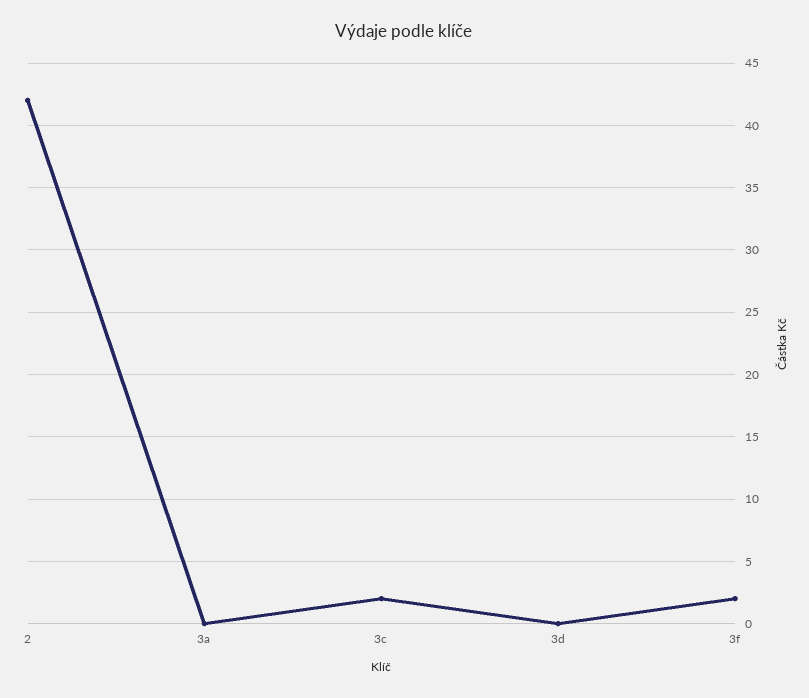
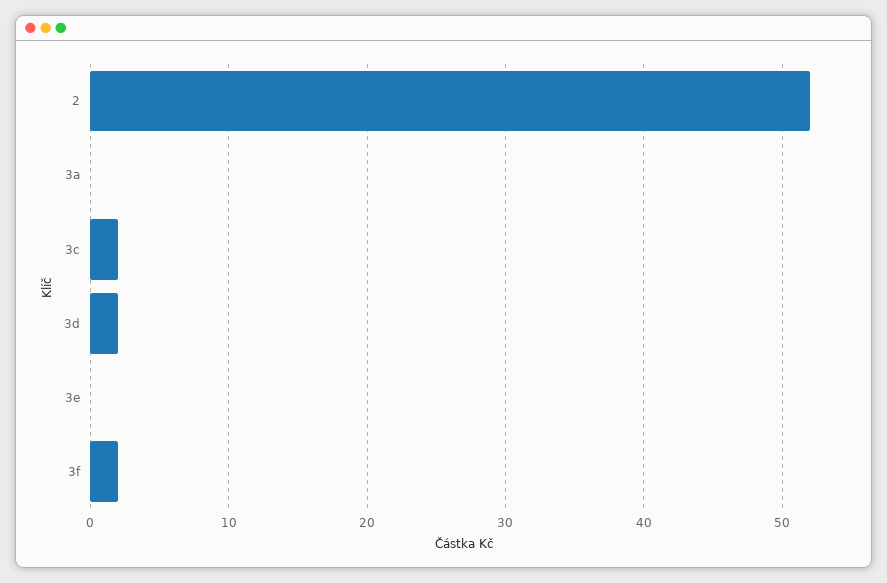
2: 42 -> 52
3d: 0 -> 2
3e: none -> 0

